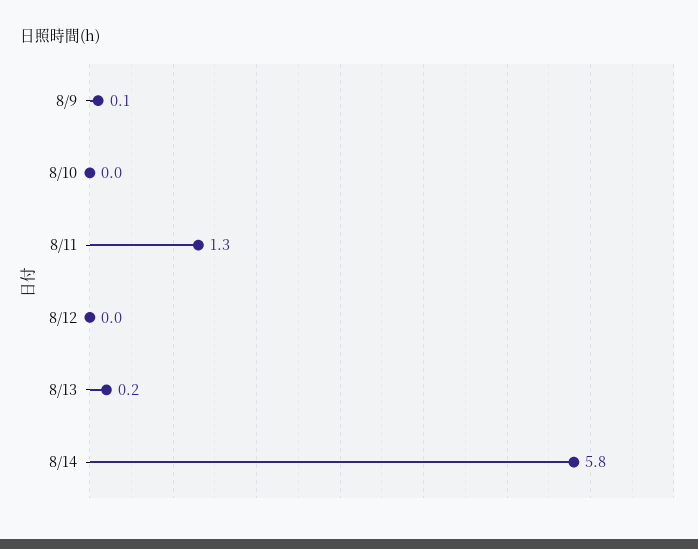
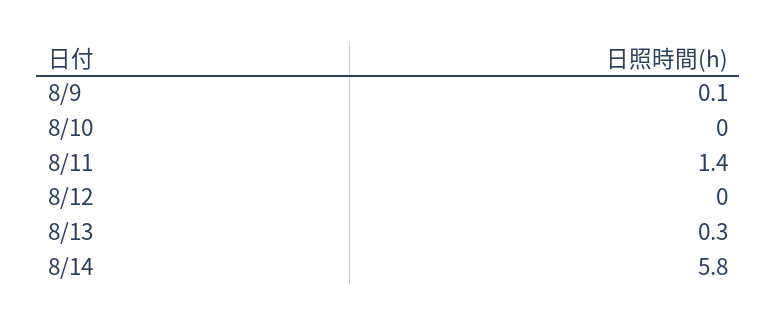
8/11: 1.3 -> 1.4
8/13: 0.2 -> 0.3

